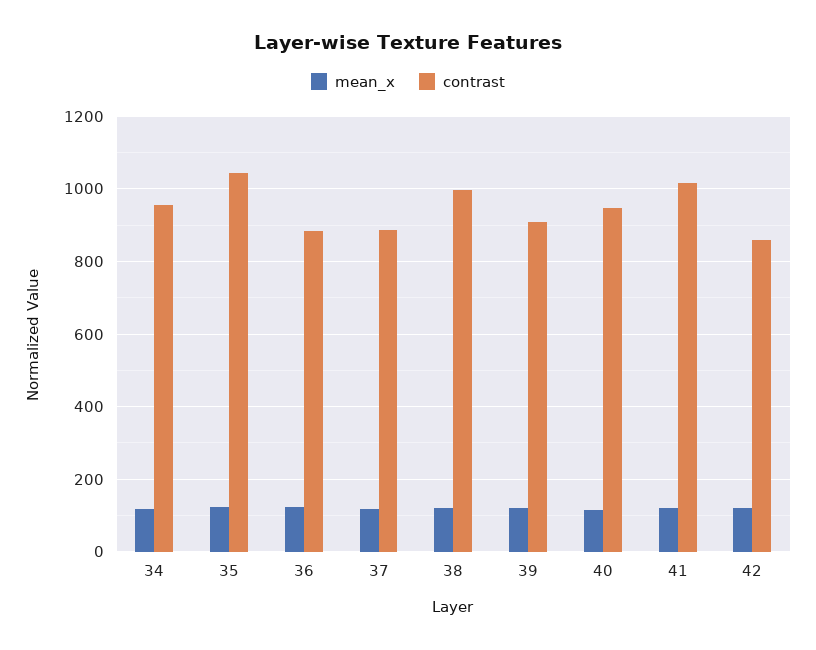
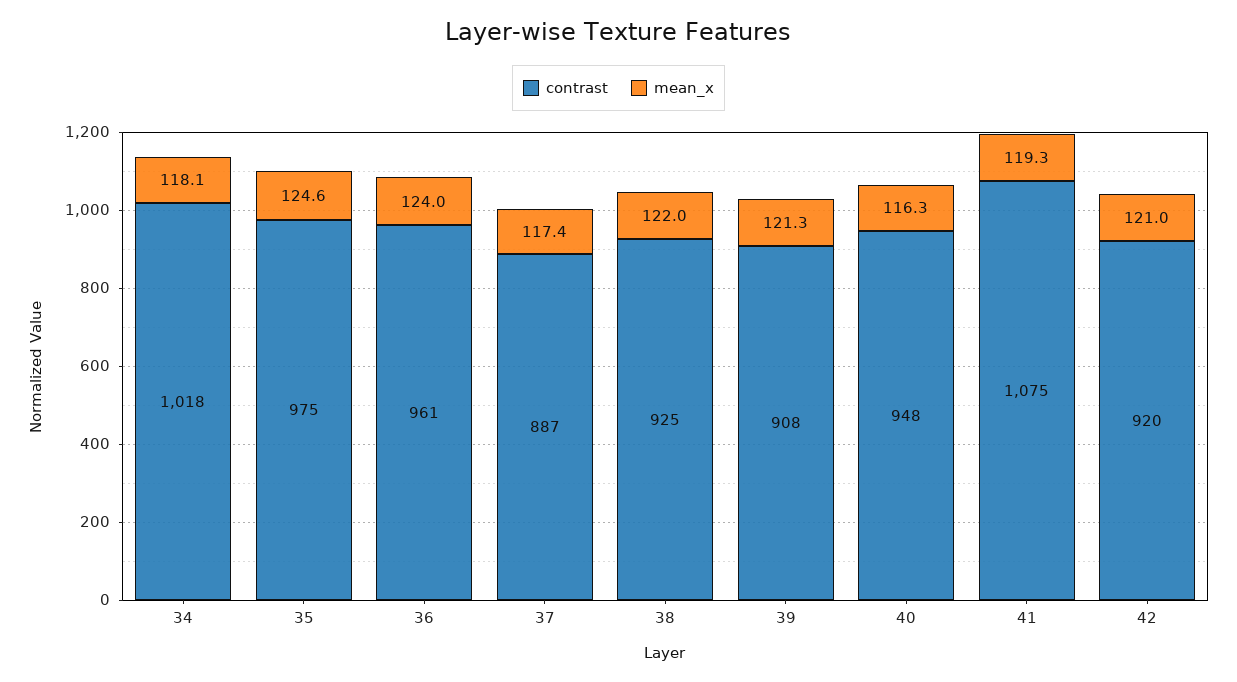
contrast, 34: 960 -> 1018
contrast, 35: 1040 -> 975
contrast, 36: 880 -> 961
contrast, 38: 1000 -> 925
contrast, 41: 1020 -> 1075
contrast, 42: 860 -> 920

